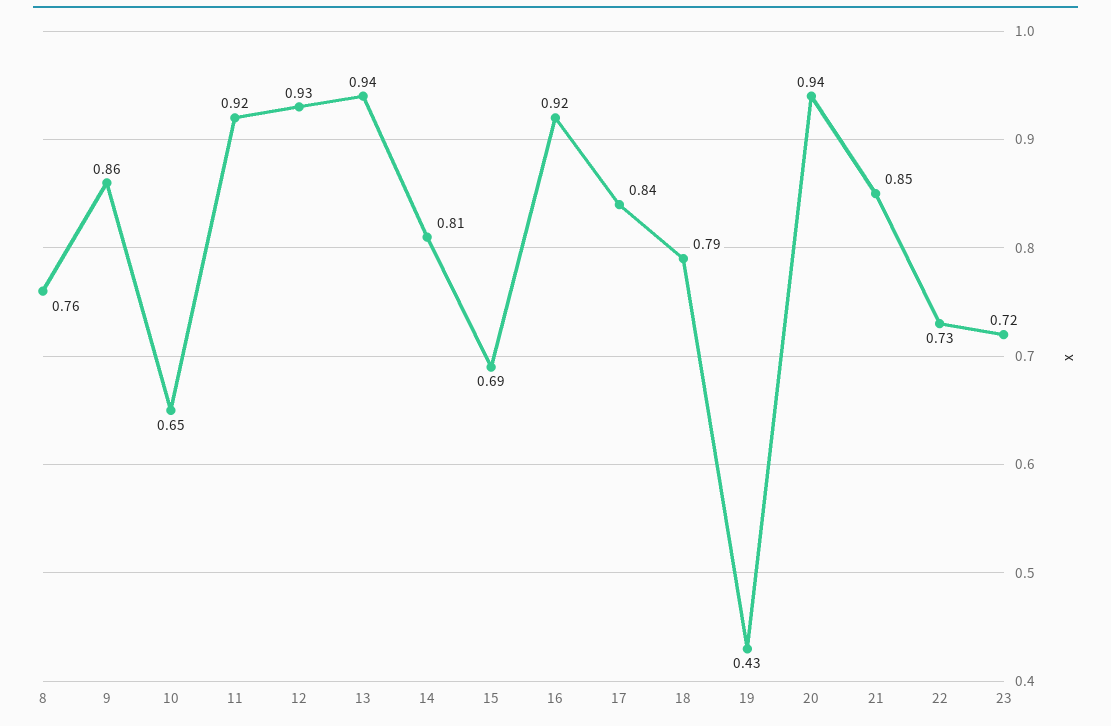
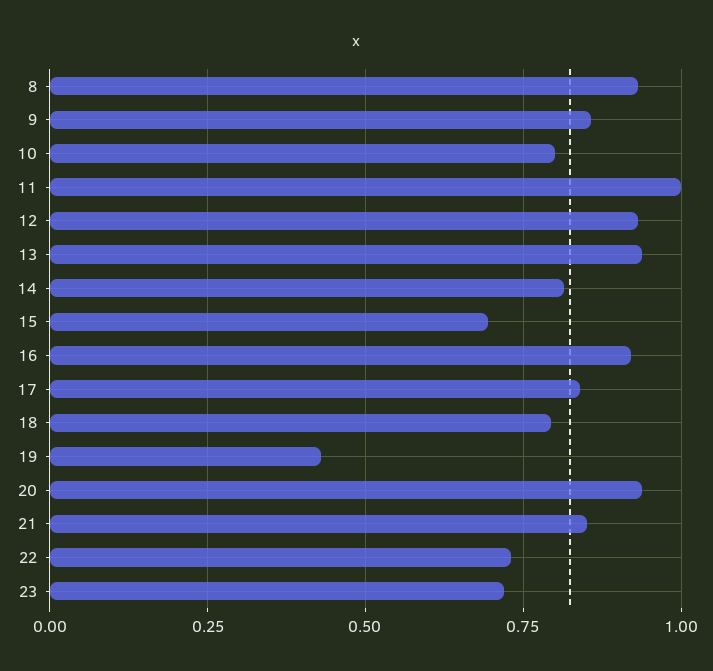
8: 0.76 -> 0.925
10: 0.65 -> 0.8
11: 0.92 -> 1

